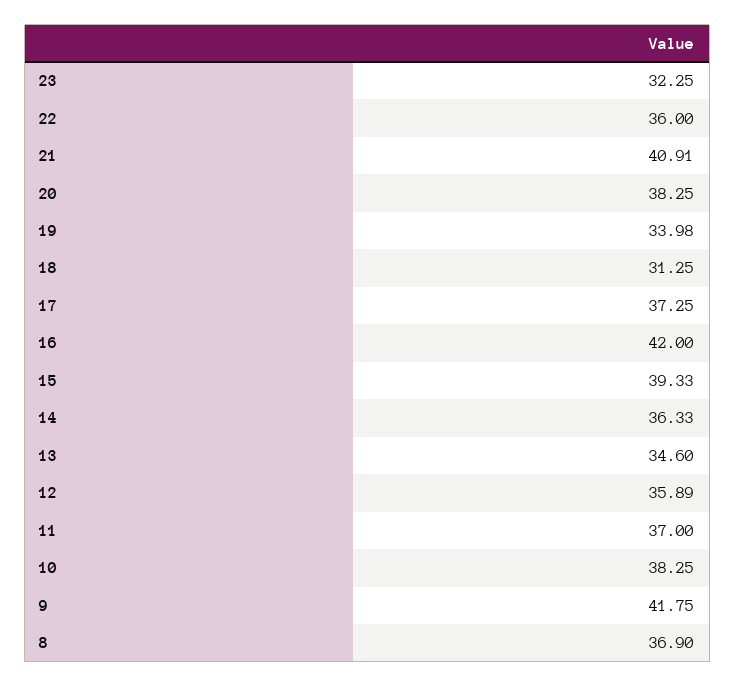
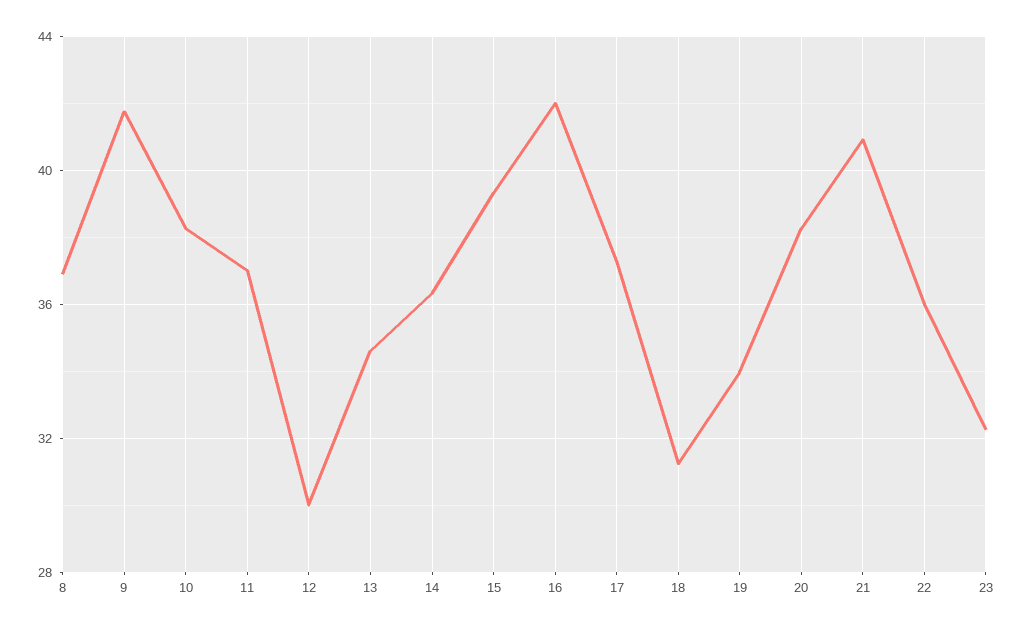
12: 35.89 -> 30

